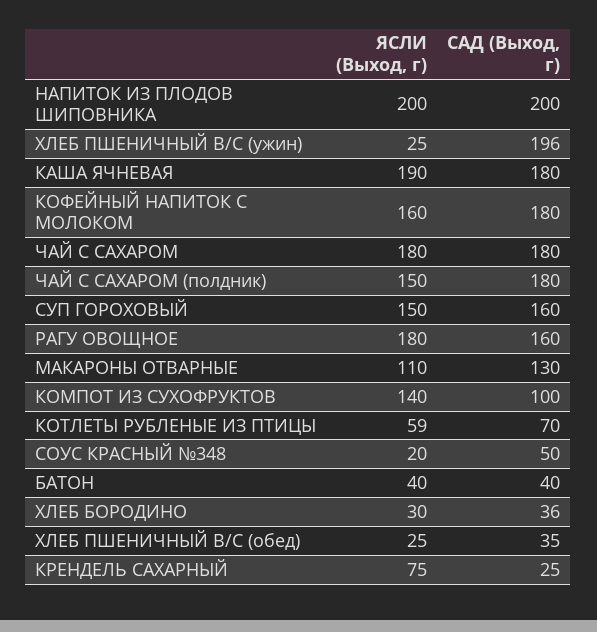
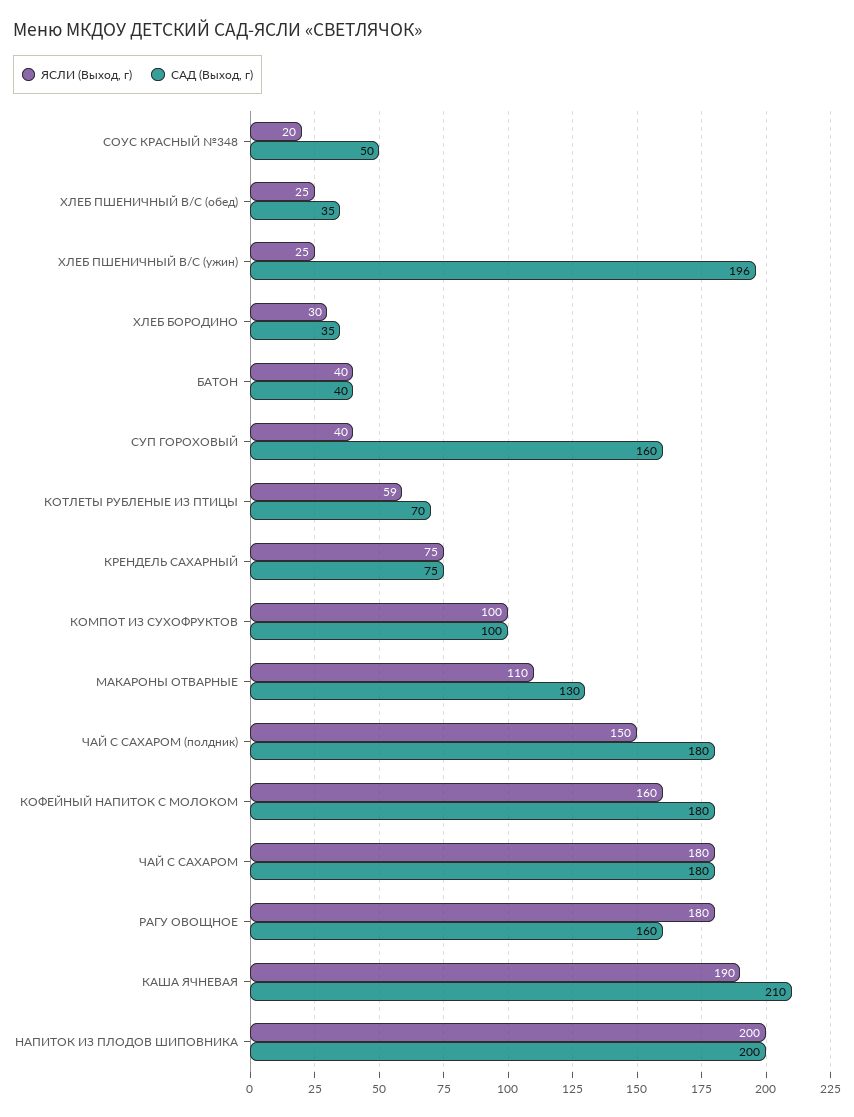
САД (Выход, г), КАША ЯЧНЕВАЯ: 180 -> 210
ЯСЛИ (Выход, г), СУП ГОРОХОВЫЙ: 150 -> 40
ЯСЛИ (Выход, г), КОМПОТ ИЗ СУХОФРУКТОВ: 140 -> 100
САД (Выход, г), ХЛЕБ БОРОДИНО: 36 -> 35
САД (Выход, г), КРЕНДЕЛЬ САХАРНЫЙ: 25 -> 75

